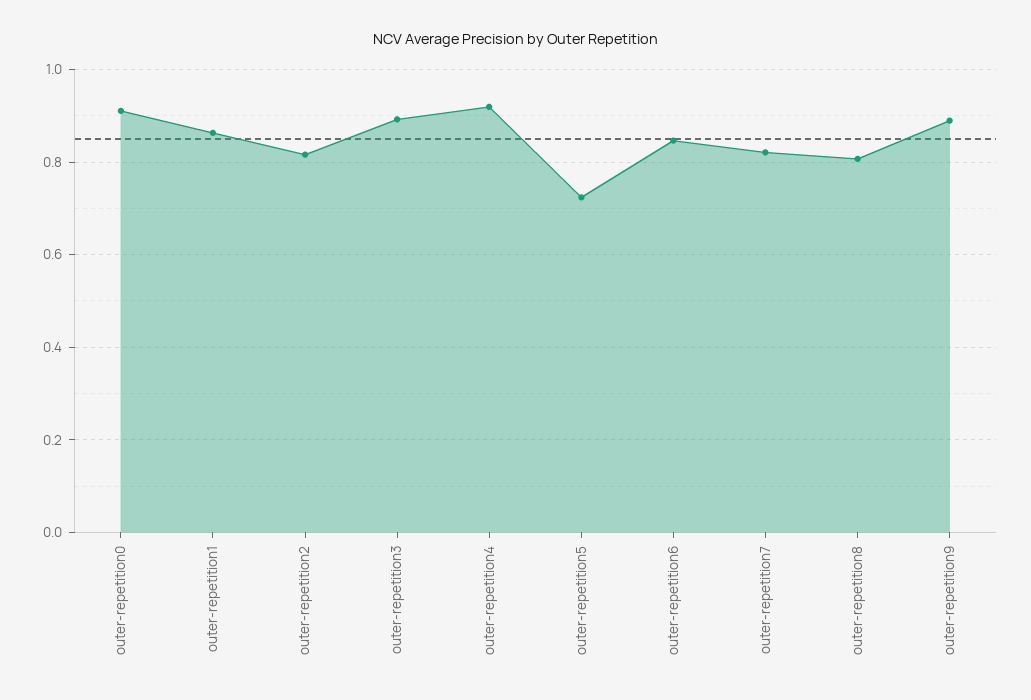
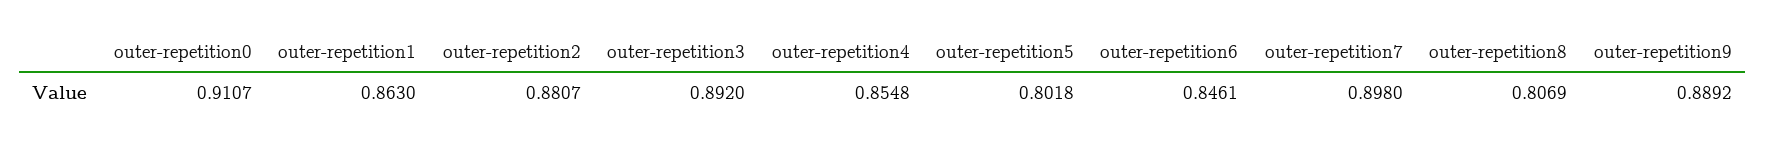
outer-repetition2: 0.82 -> 0.8807
outer-repetition4: 0.92 -> 0.8548
outer-repetition5: 0.72 -> 0.8018
outer-repetition7: 0.82 -> 0.898

